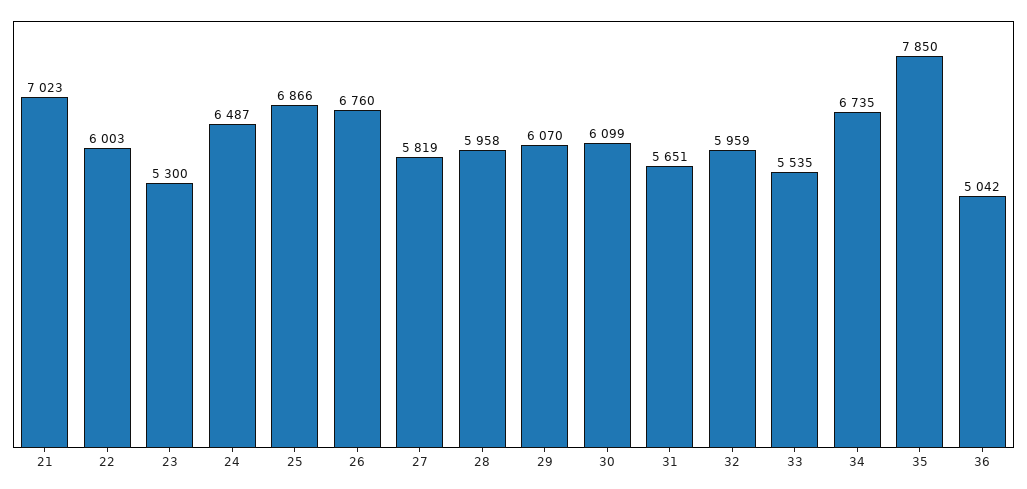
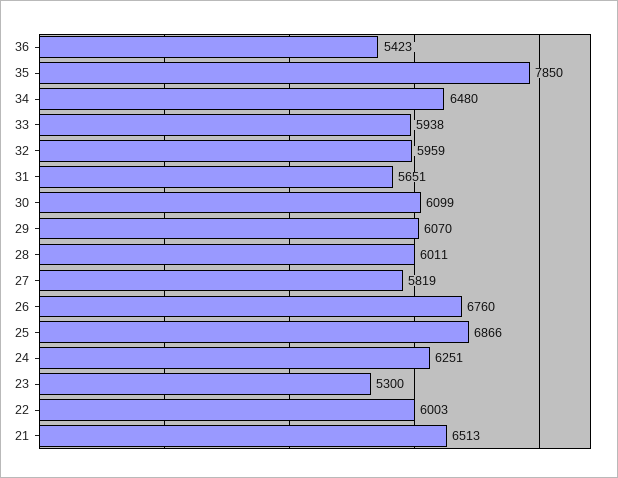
21: 7023 -> 6513
24: 6487 -> 6251
28: 5958 -> 6011
33: 5535 -> 5938
34: 6735 -> 6480
36: 5042 -> 5423

